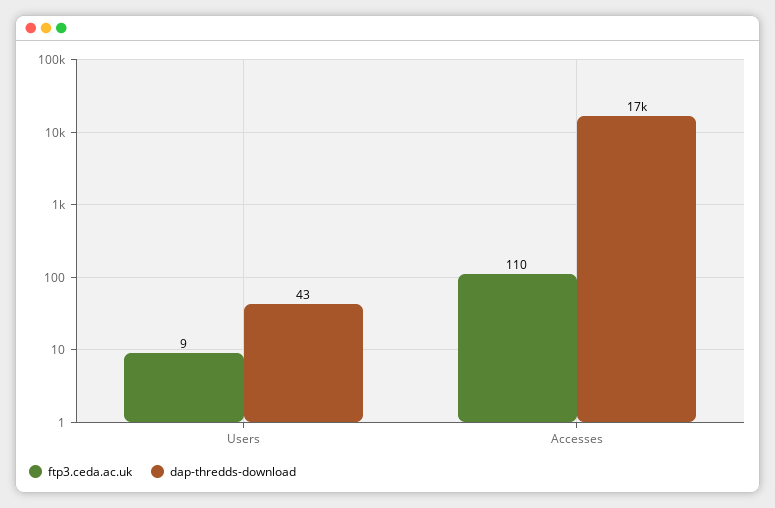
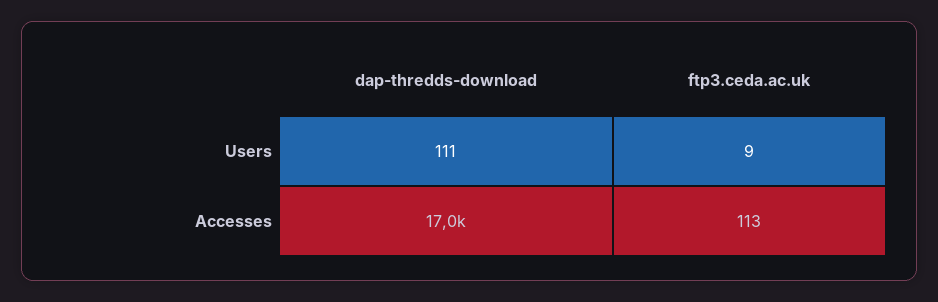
dap-thredds-download, Users: 43 -> 111
ftp3.ceda.ac.uk, Accesses: 110 -> 113

